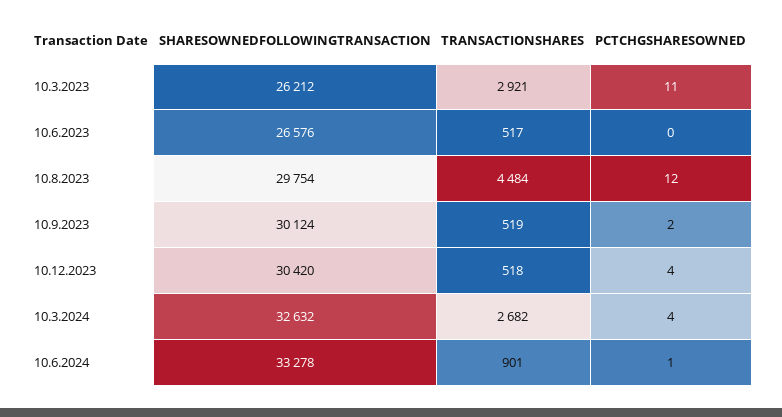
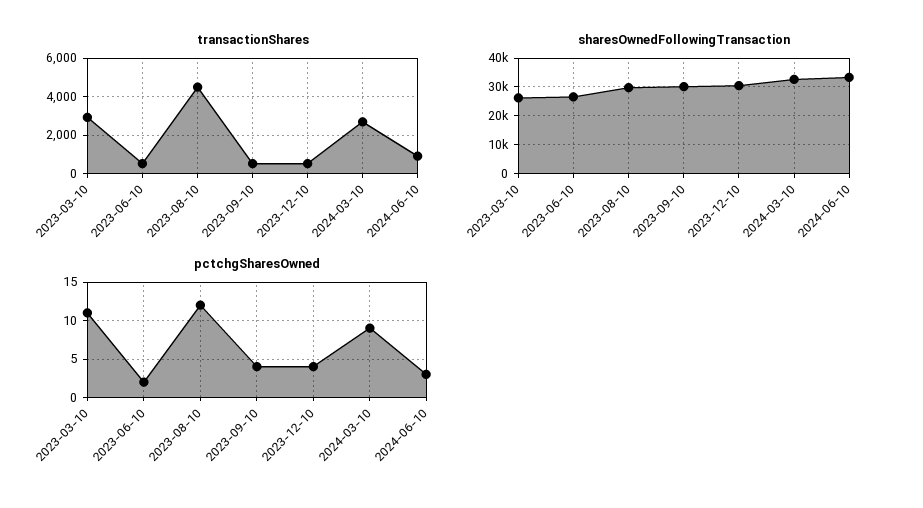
PCTCHGSHARESOWNED, 10.6.2023: 0 -> 2
PCTCHGSHARESOWNED, 10.9.2023: 2 -> 4
PCTCHGSHARESOWNED, 10.3.2024: 4 -> 9
PCTCHGSHARESOWNED, 10.6.2024: 1 -> 3

